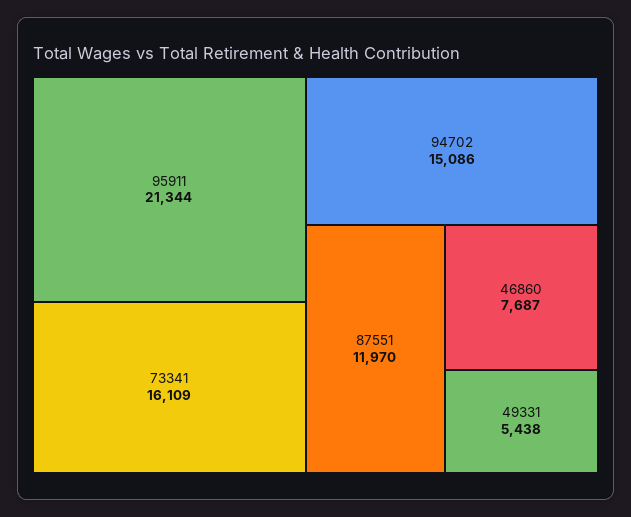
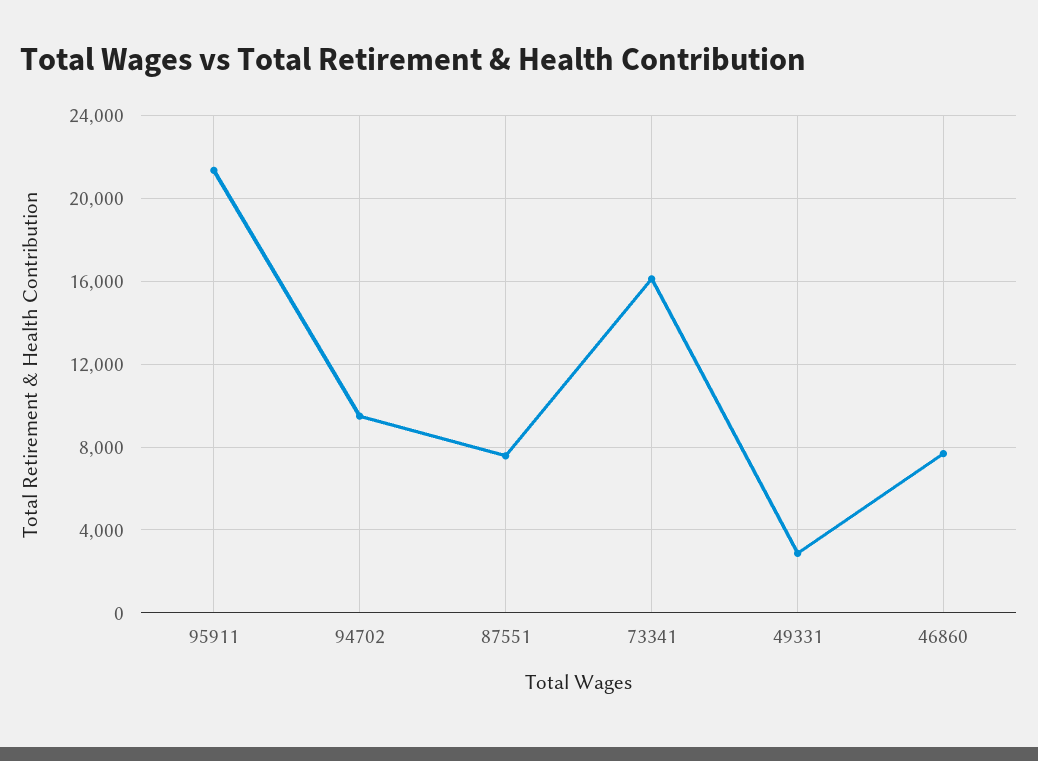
94702: 15086 -> 9500
87551: 11970 -> 7500
49331: 5438 -> 3000

